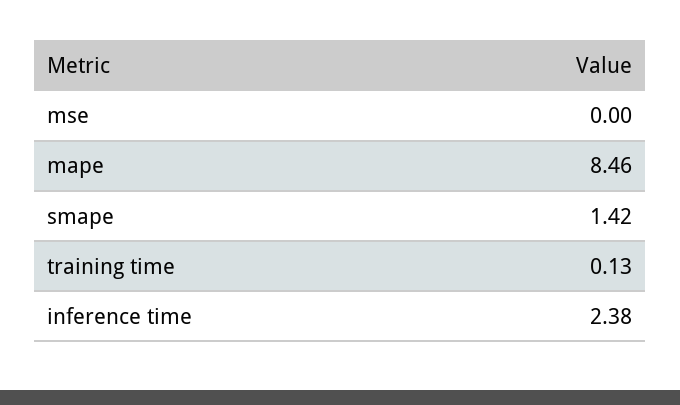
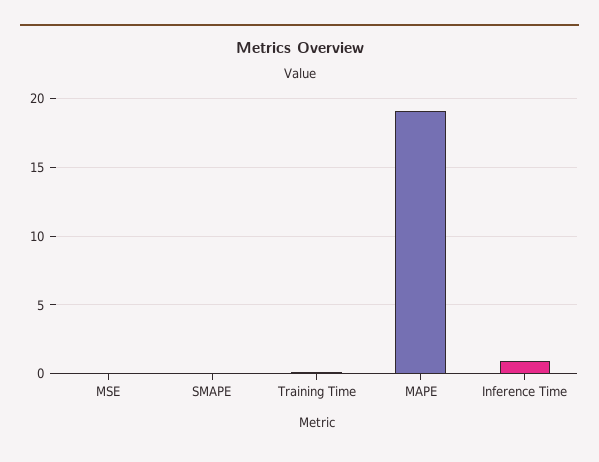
mape: 8.46 -> 19
smape: 1.42 -> 0
inference time: 2.38 -> 1

